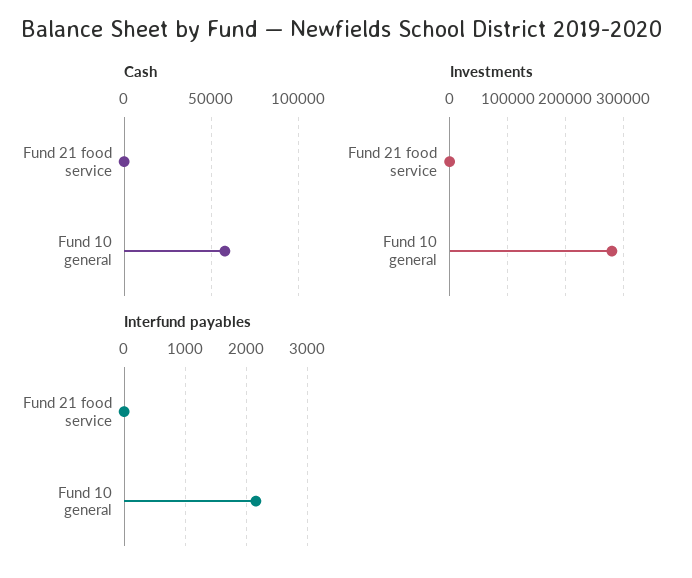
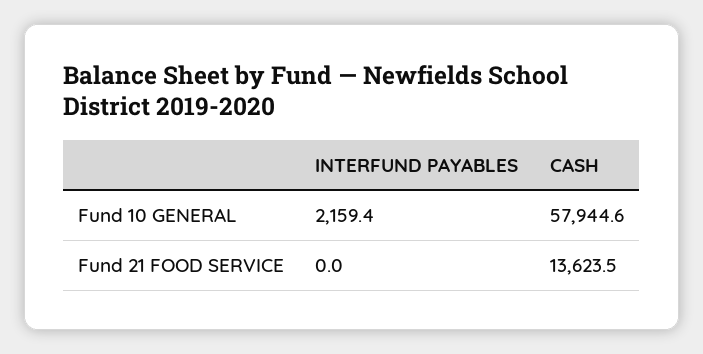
Cash, Fund 21 food service: 0 -> 13623.5
Investments, Fund 21 food service: 0 -> none
Investments, Fund 10 general: 280000 -> none

